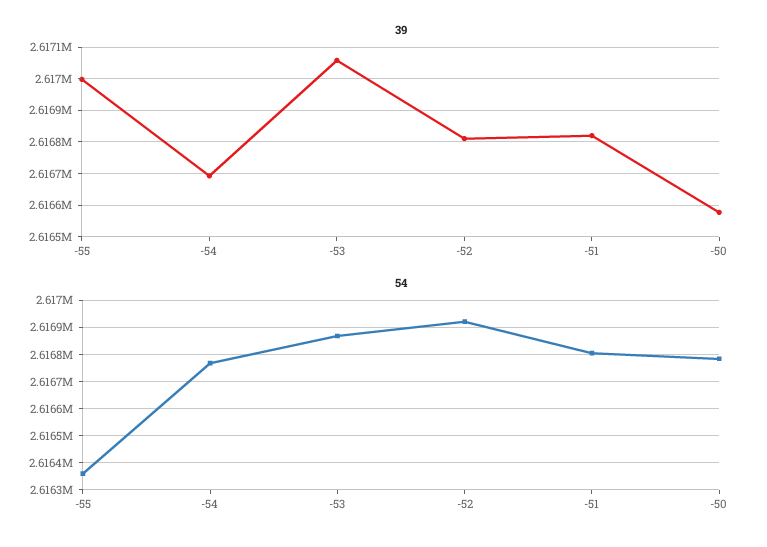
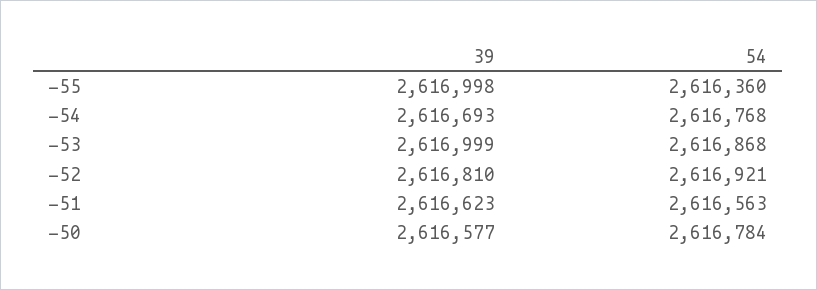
39, -53: 2617060 -> 2616999
39, -51: 2616820 -> 2616623
54, -51: 2616800 -> 2616563

